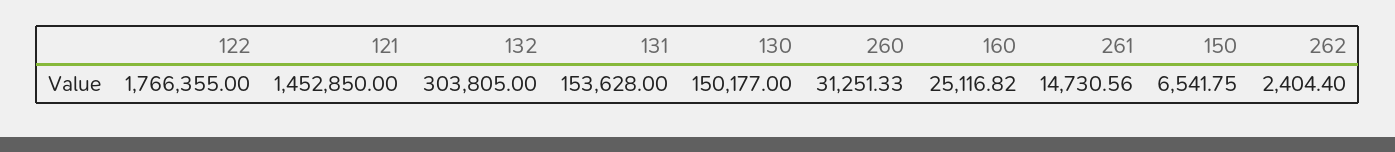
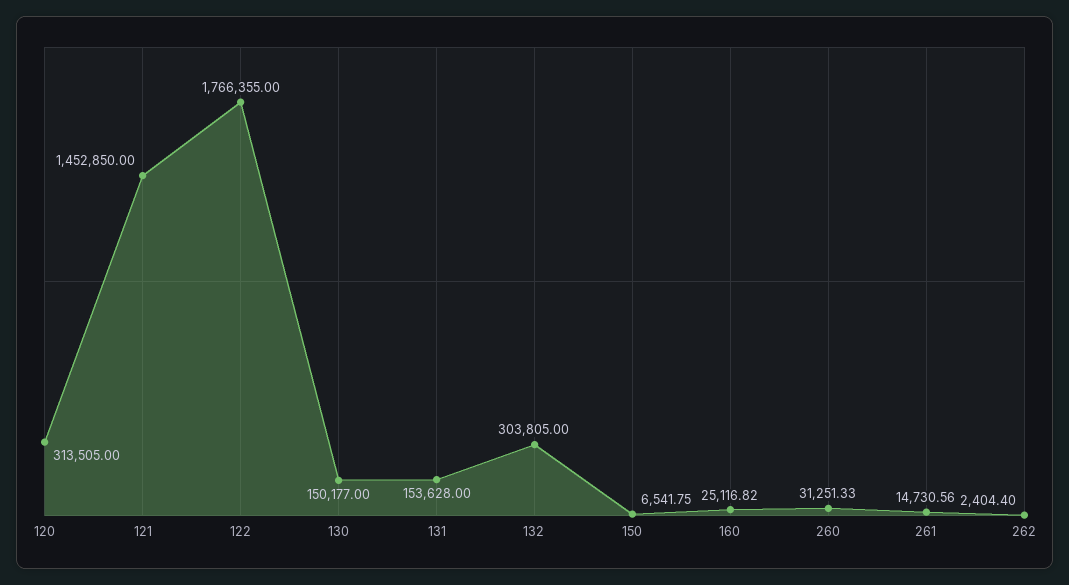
120: none -> 313505

